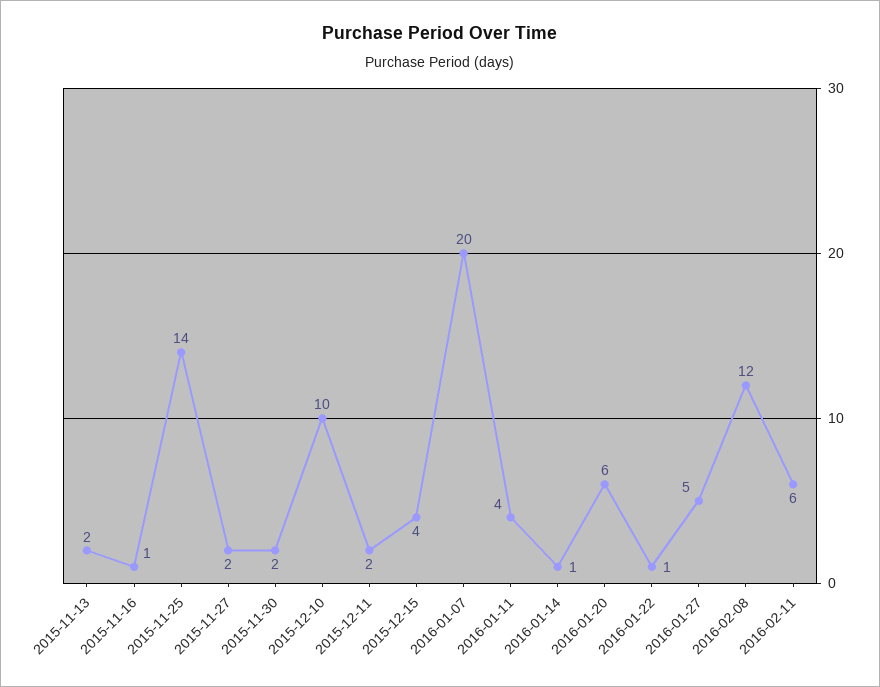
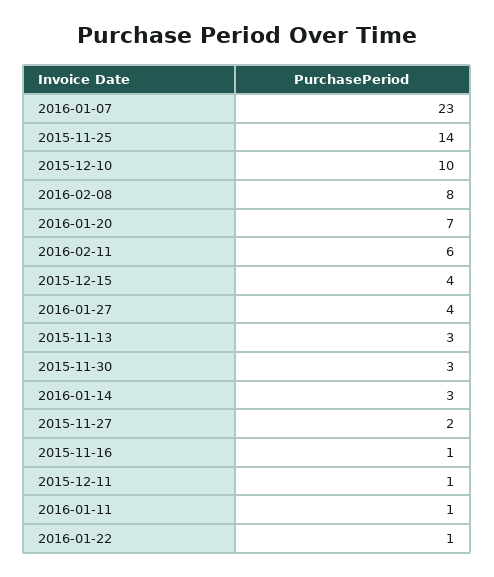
2015-11-13: 2 -> 3
2015-11-30: 2 -> 3
2015-12-11: 2 -> 1
2016-01-07: 20 -> 23
2016-01-11: 4 -> 1
2016-01-14: 1 -> 3
2016-01-20: 6 -> 7
2016-01-27: 5 -> 4
2016-02-08: 12 -> 8

